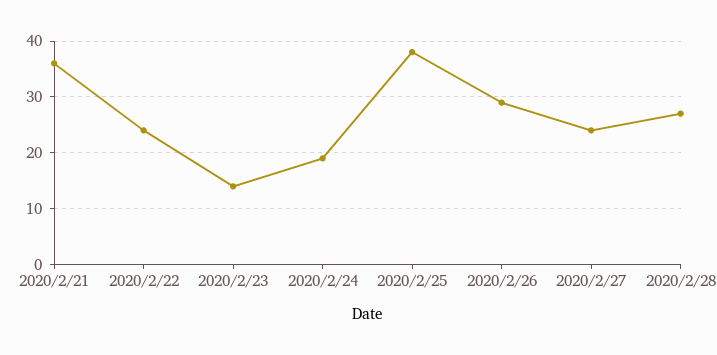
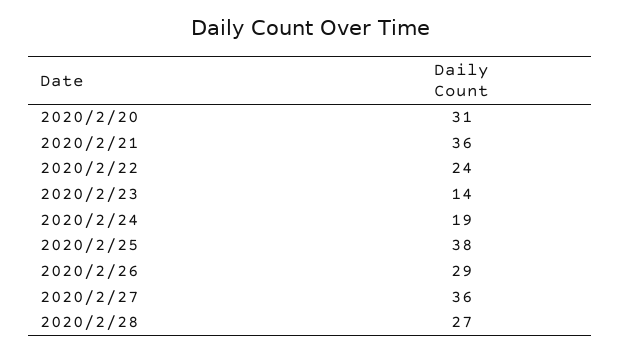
2020/2/27: 25 -> 36
2020/2/20: none -> 31

